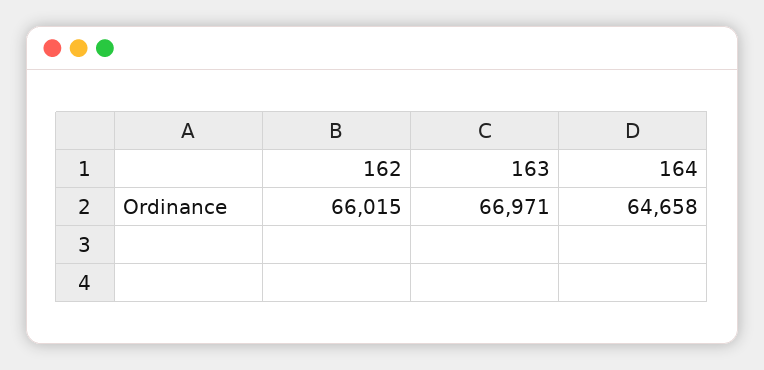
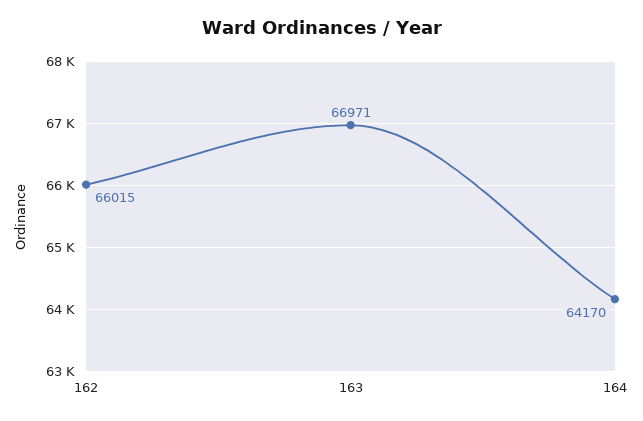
164: 64658 -> 64170

